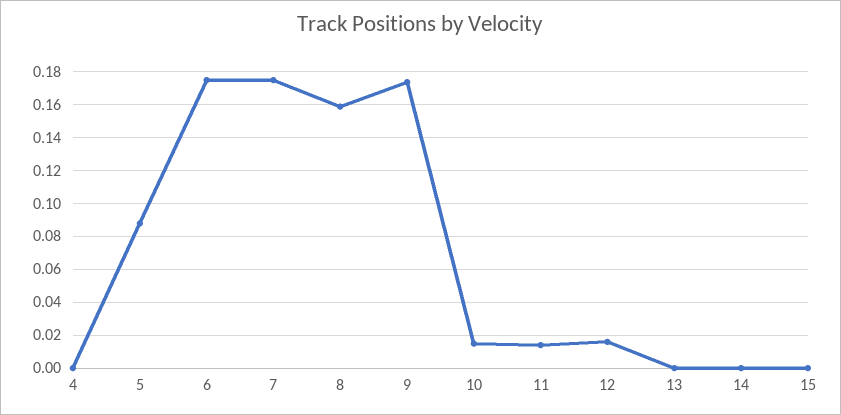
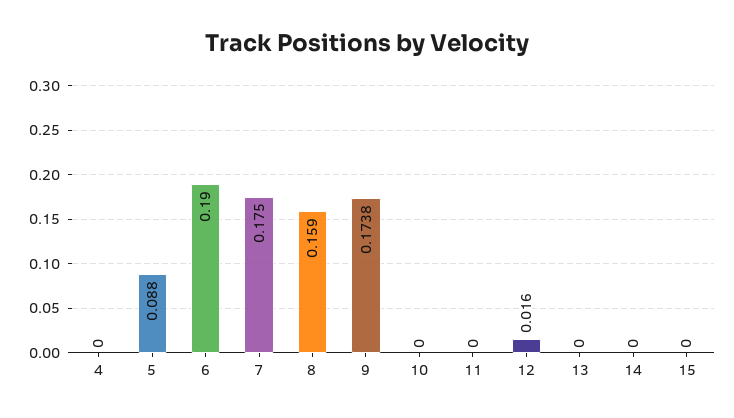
6: 0.175 -> 0.19
10: 0.015 -> 0
11: 0.015 -> 0

